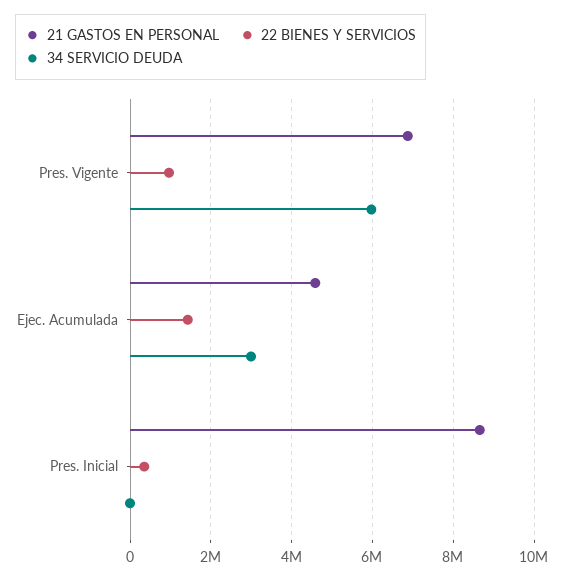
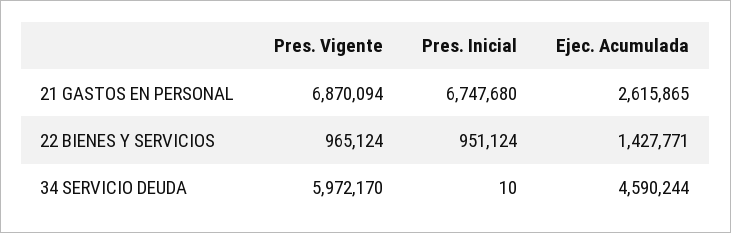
21 GASTOS EN PERSONAL, Ejec. Acumulada: 4600000 -> 2615865
34 SERVICIO DEUDA, Ejec. Acumulada: 3000000 -> 4590244
21 GASTOS EN PERSONAL, Pres. Inicial: 8600000 -> 6747680
22 BIENES Y SERVICIOS, Pres. Inicial: 400000 -> 951124

